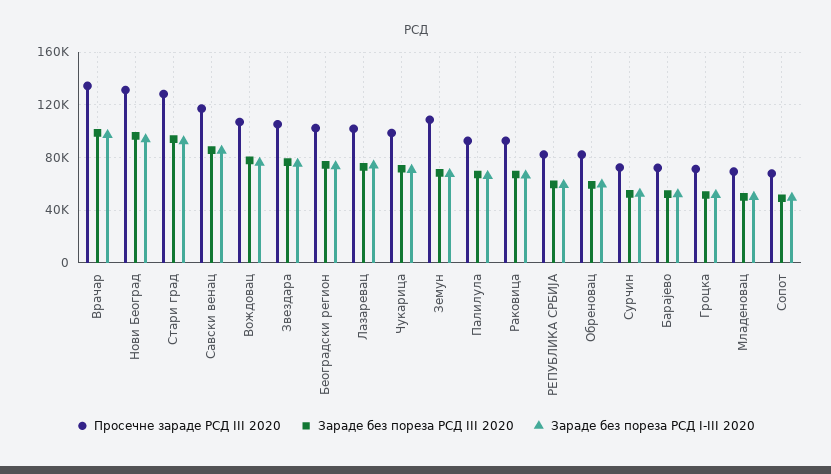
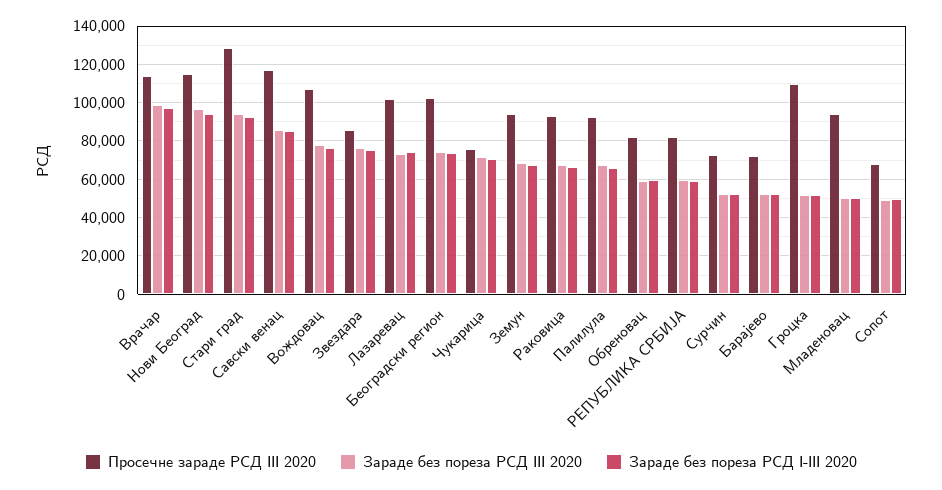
Просечне зараде РСД III 2020, Врачар: 135000 -> 115000
Просечне зараде РСД III 2020, Нови Београд: 130000 -> 115000
Просечне зараде РСД III 2020, Звездара: 105000 -> 85000
Просечне зараде РСД III 2020, Чукарица: 100000 -> 75000
Просечне зараде РСД III 2020, Земун: 110000 -> 95000
Просечне зараде РСД III 2020, Гроцка: 70000 -> 110000
Просечне зараде РСД III 2020, Младеновац: 70000 -> 95000

